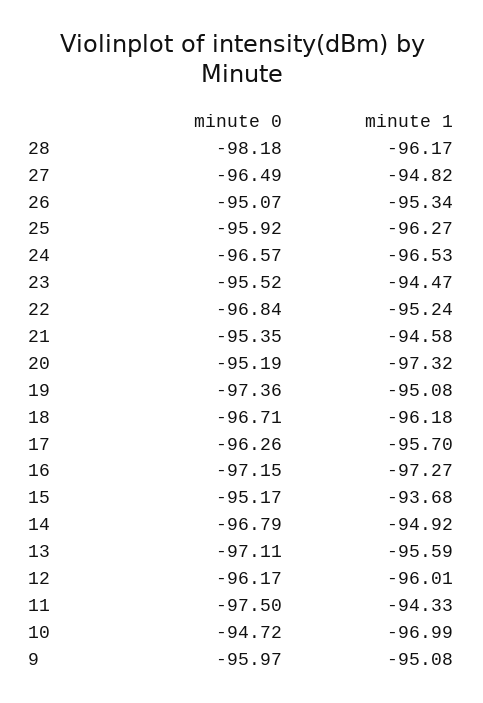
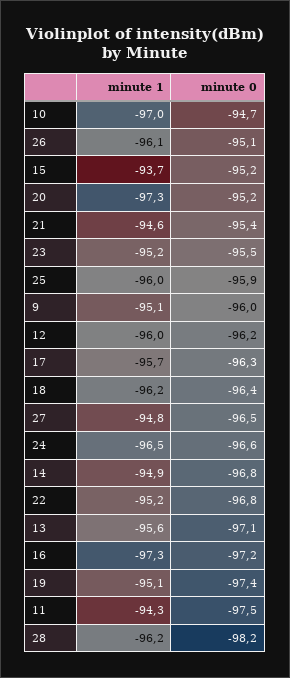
minute 1, 26: -95.34 -> -96.1
minute 1, 25: -96.27 -> -96
minute 1, 23: -94.47 -> -95.2
minute 0, 18: -96.71 -> -96.4

